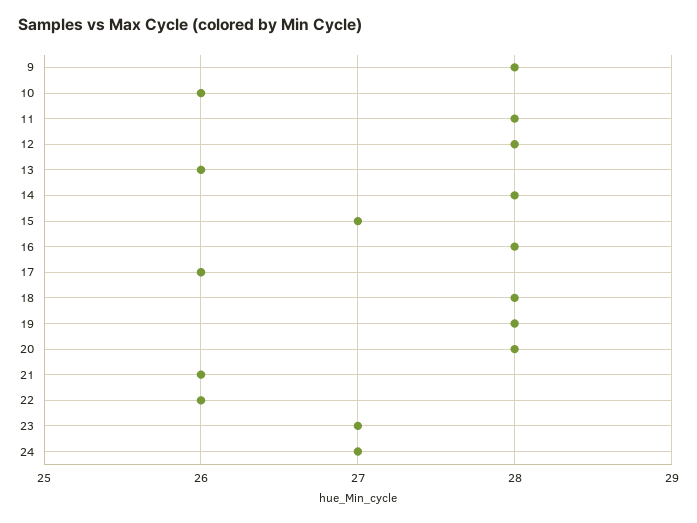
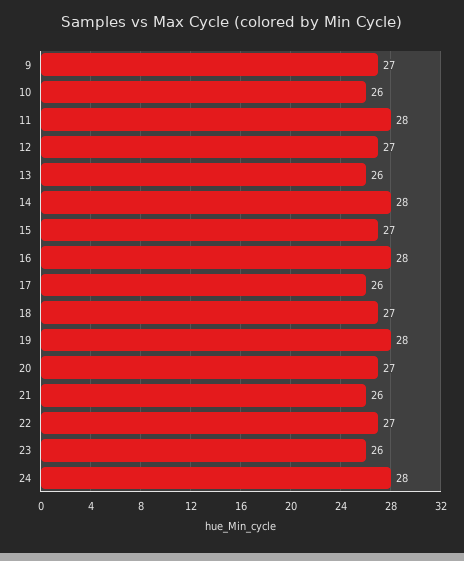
9: 28 -> 27
12: 28 -> 27
18: 28 -> 27
20: 28 -> 27
22: 26 -> 27
23: 27 -> 26
24: 27 -> 28

